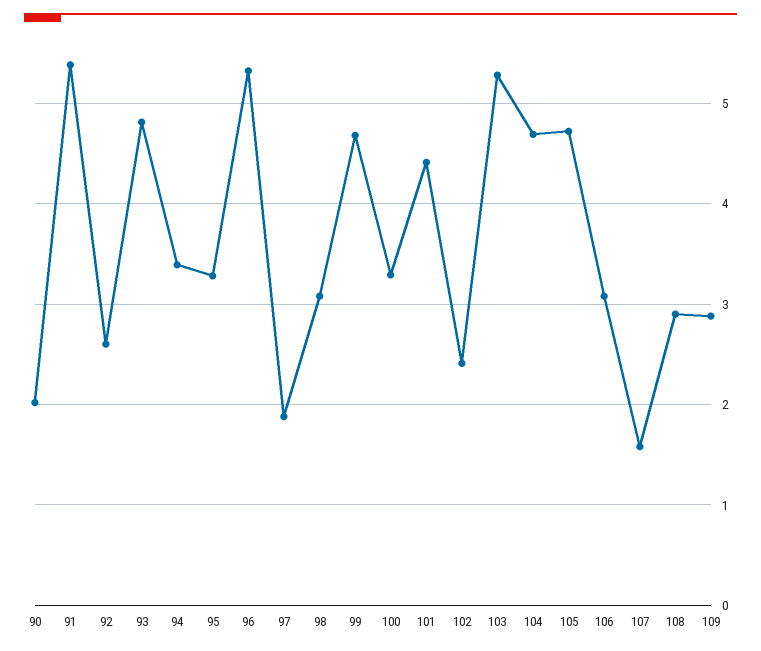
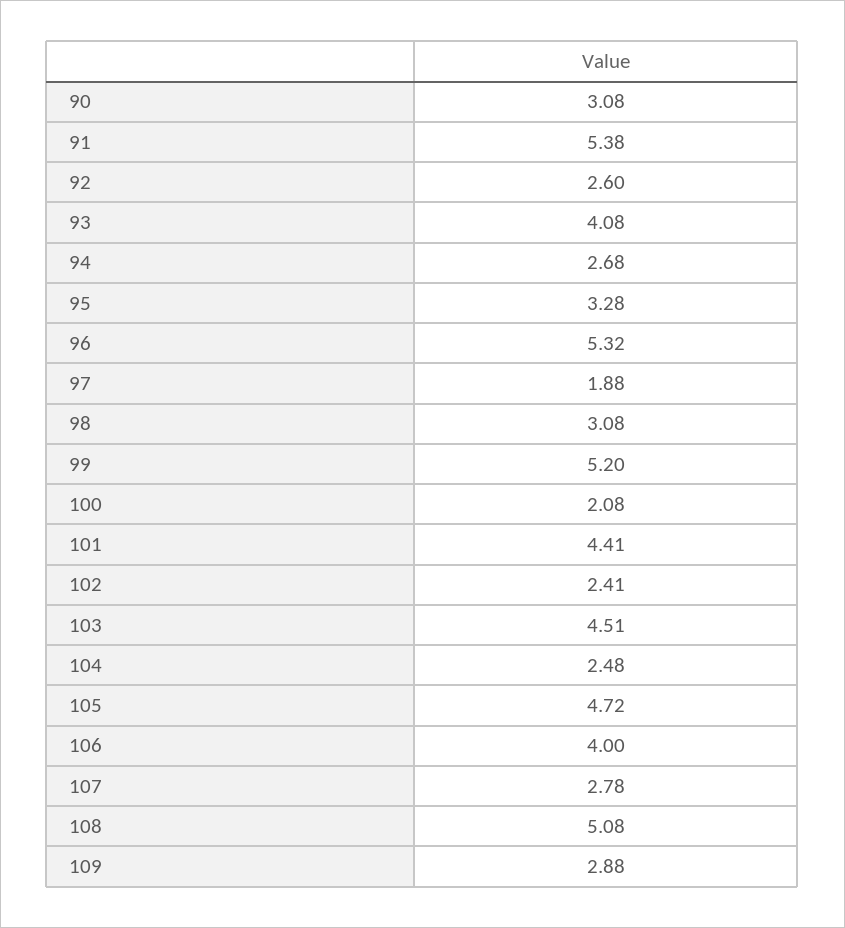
90: 2 -> 3.08
93: 4.8 -> 4.08
94: 3.4 -> 2.68
99: 4.7 -> 5.2
100: 3.3 -> 2.08
103: 5.3 -> 4.51
104: 4.7 -> 2.48
106: 3.1 -> 4
107: 1.6 -> 2.78
108: 2.9 -> 5.08

